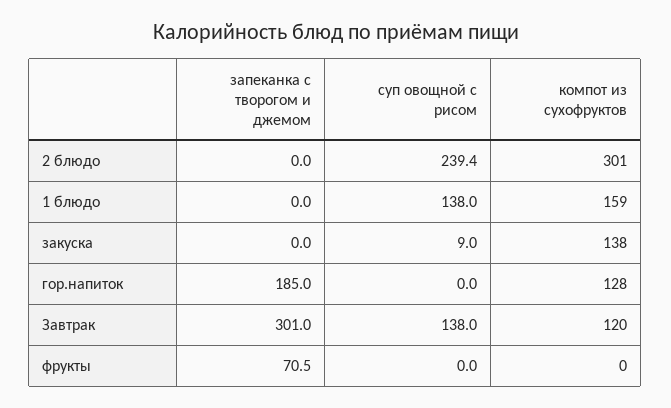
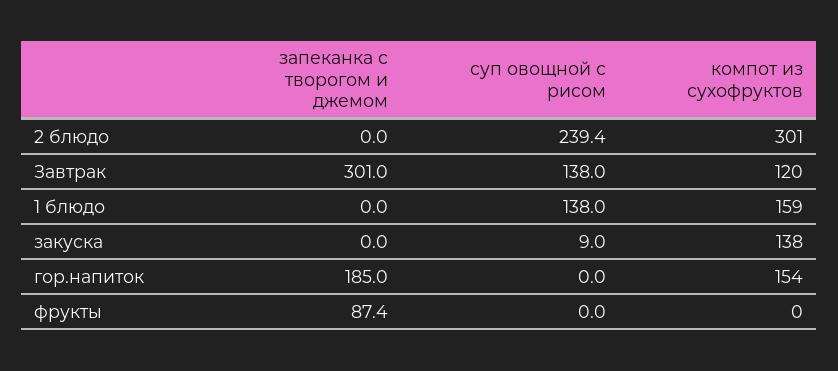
компот из сухофруктов, гор.напиток: 128 -> 154
запеканка с творогом и джемом, фрукты: 70.5 -> 87.4

